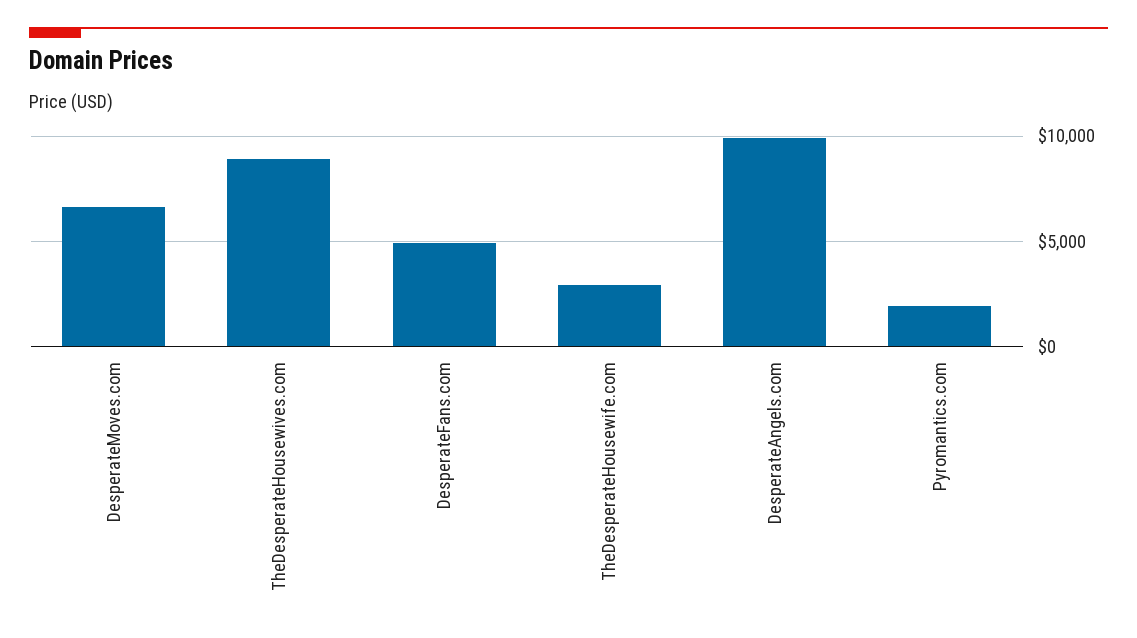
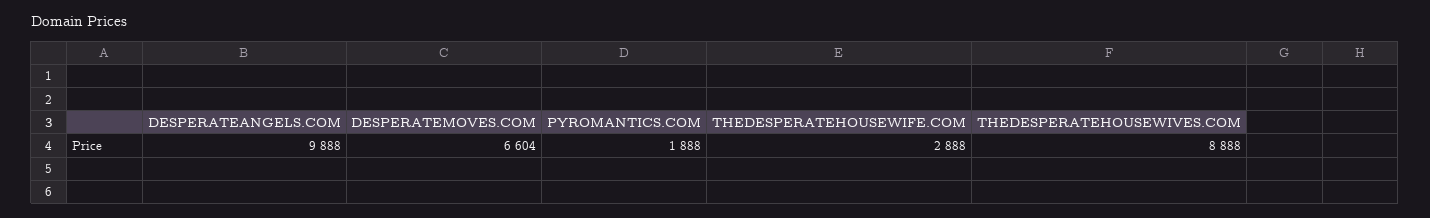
DesperateFans.com: 5000 -> none

